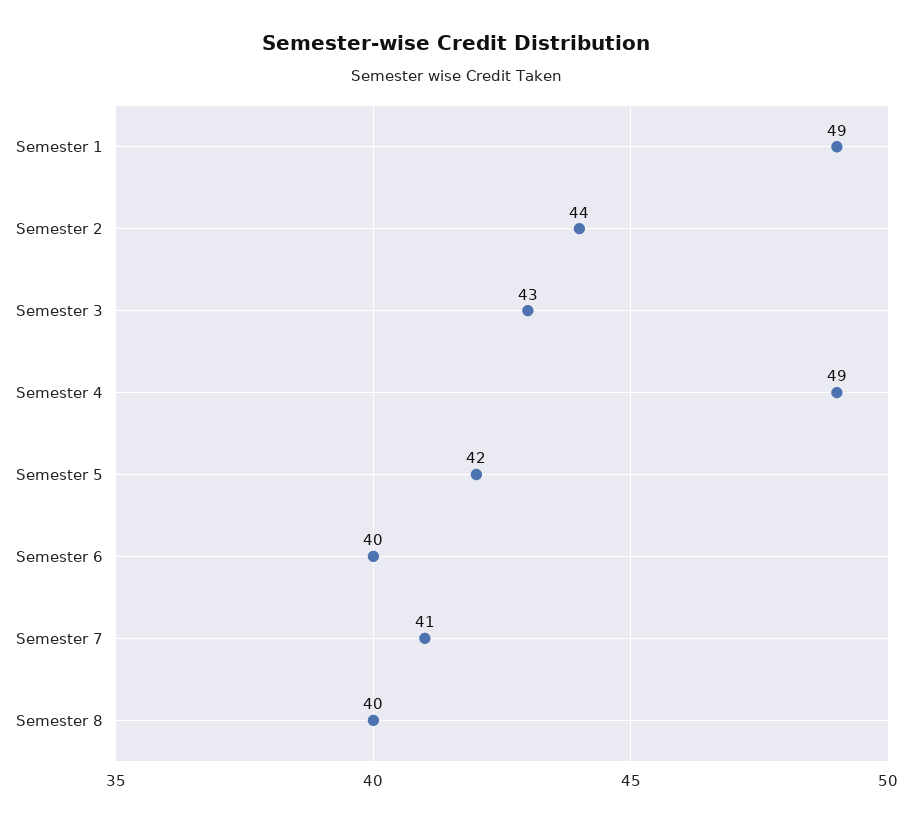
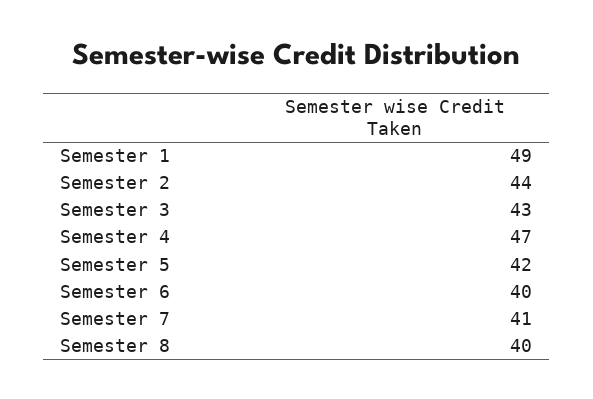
Semester 4: 49 -> 47

